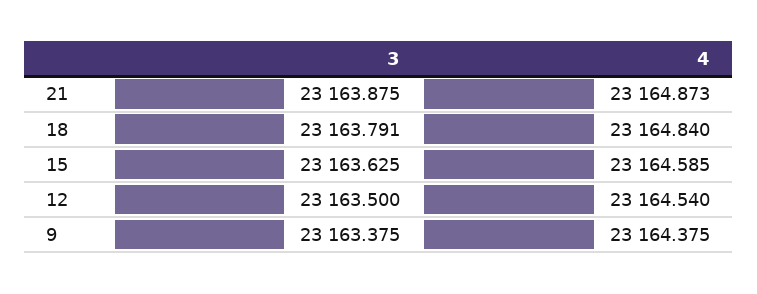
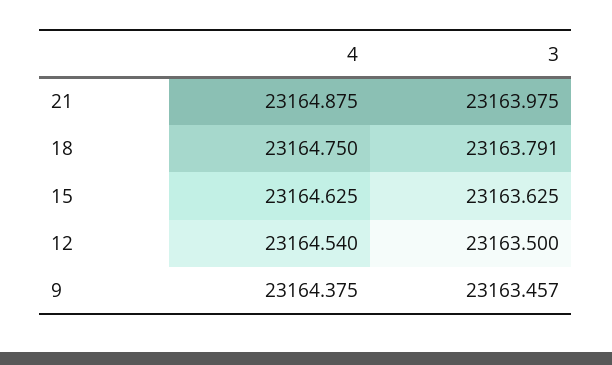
3, 21: 23163.875 -> 23163.975
4, 21: 23164.873 -> 23164.875
4, 18: 23164.84 -> 23164.75
4, 15: 23164.585 -> 23164.625
3, 9: 23163.375 -> 23163.457

